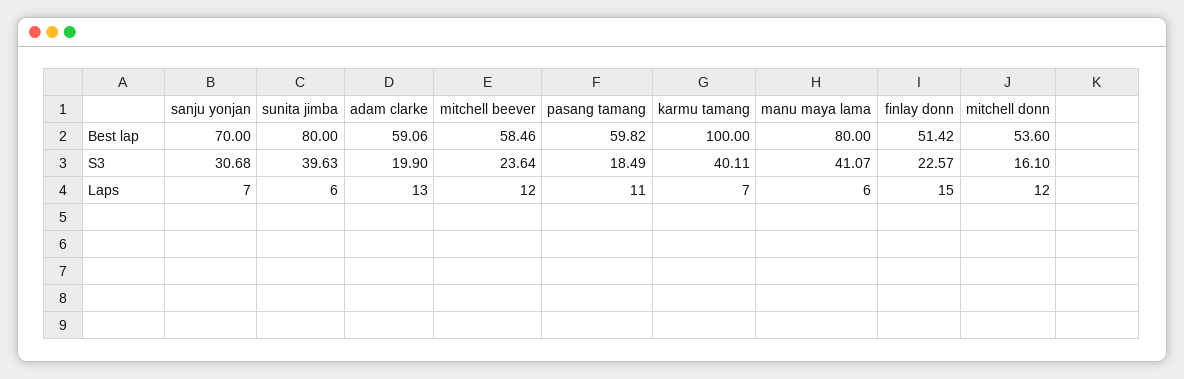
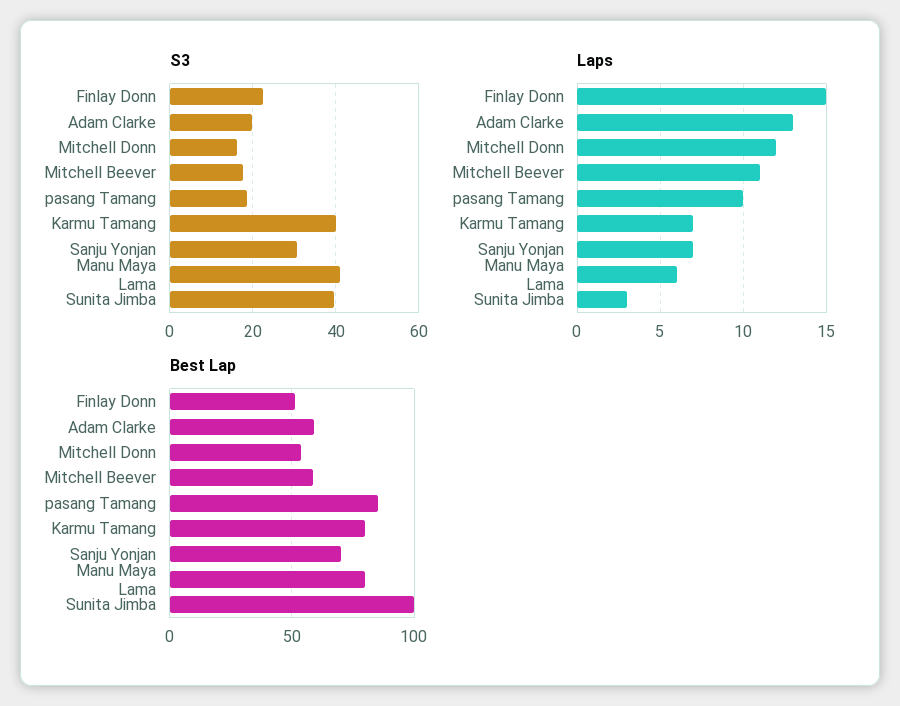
Best lap, sunita jimba: 80 -> 100
Best lap, pasang tamang: 59.82 -> 85
Best lap, karmu tamang: 100 -> 80
S3, mitchell beever: 23.64 -> 18
Laps, sunita jimba: 6 -> 3
Laps, mitchell beever: 12 -> 11
Laps, pasang tamang: 11 -> 10

